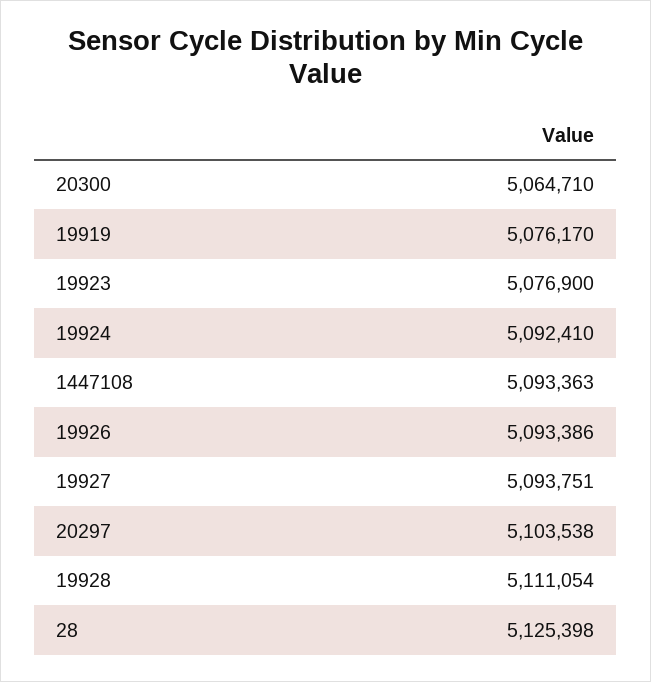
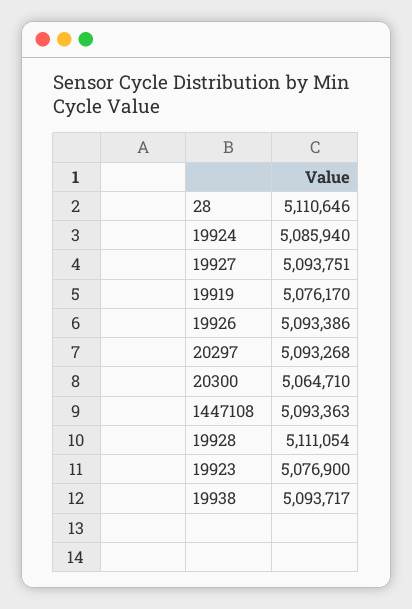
19924: 5092410 -> 5085940
20297: 5103538 -> 5093268
28: 5125398 -> 5110646
19938: none -> 5093717

